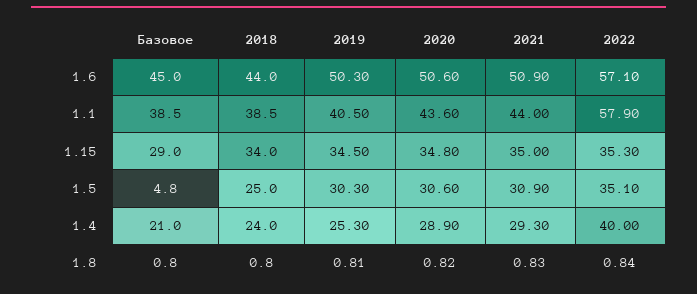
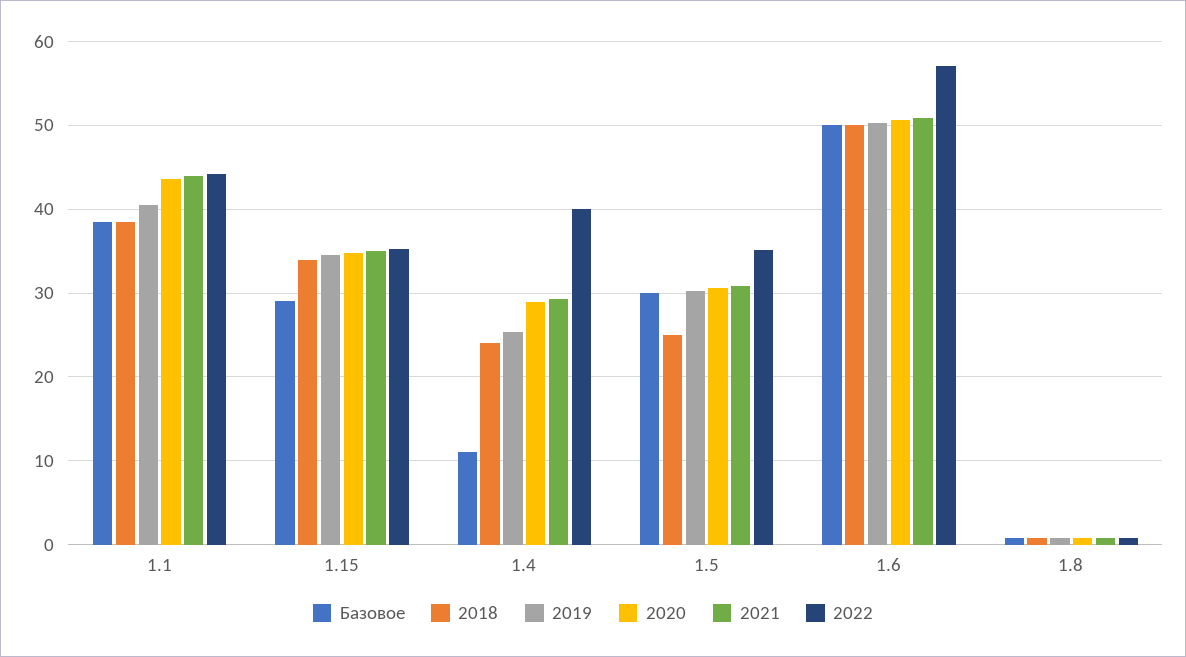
Базовое, 1.6: 45 -> 50
2018, 1.6: 44 -> 50
2022, 1.1: 57.9 -> 44
Базовое, 1.5: 4.8 -> 30
Базовое, 1.4: 21 -> 11

